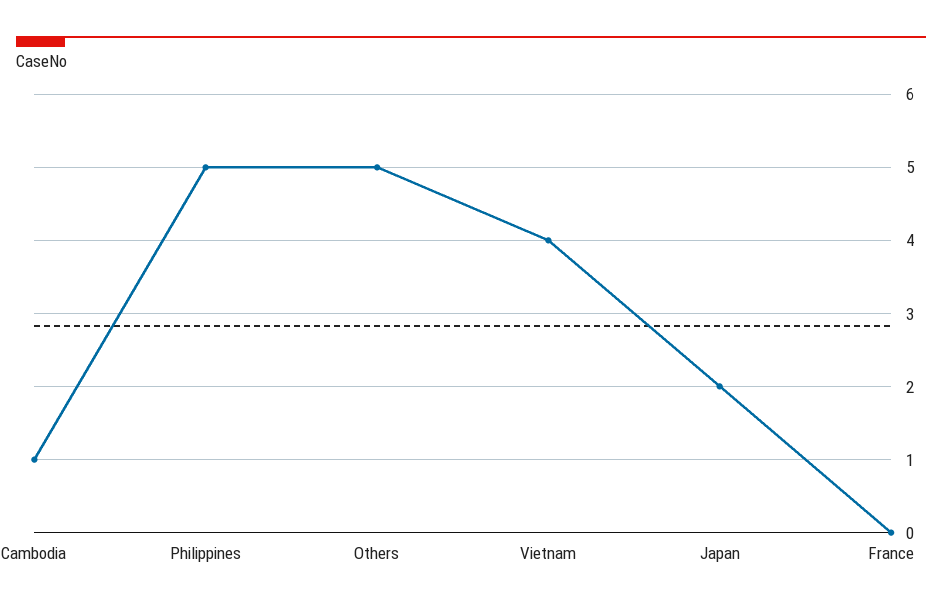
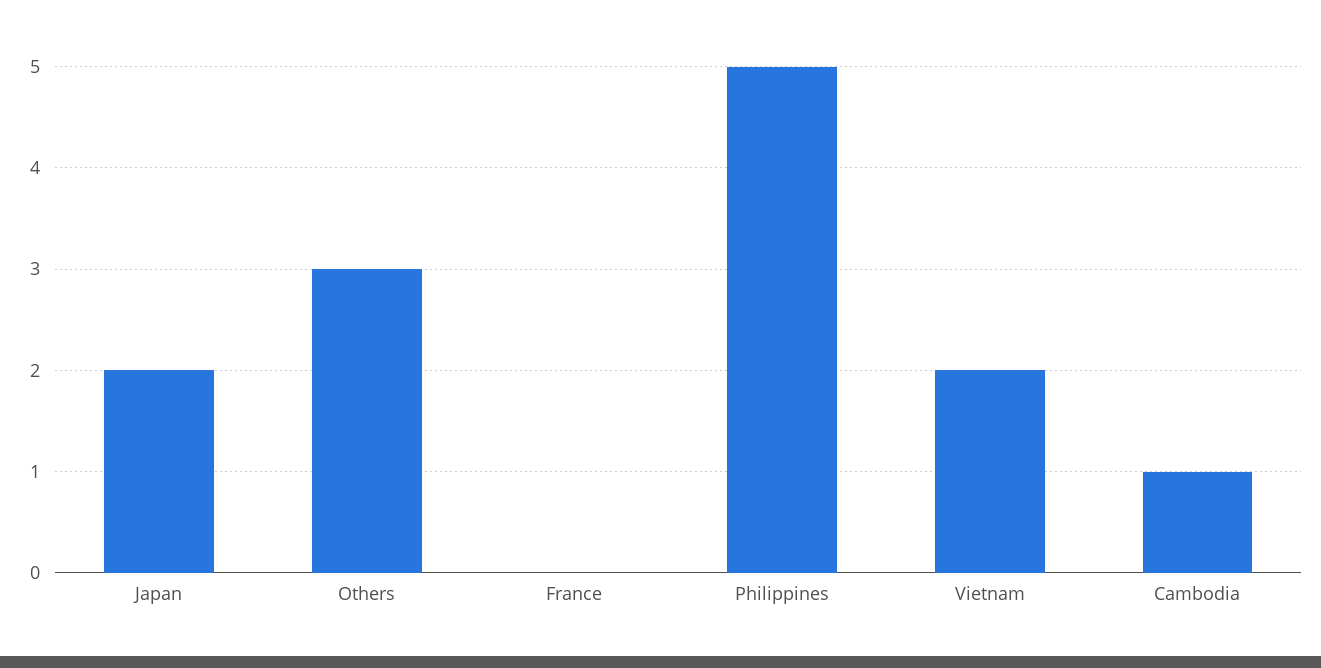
Others: 5 -> 3
Vietnam: 4 -> 2

